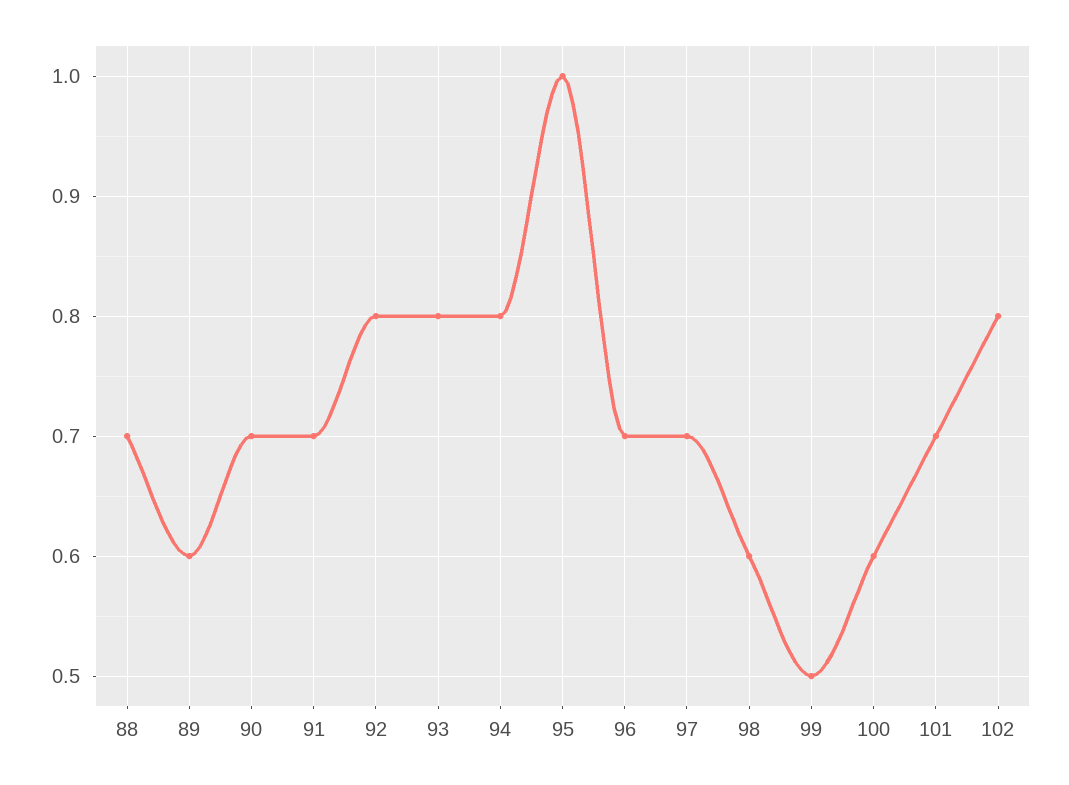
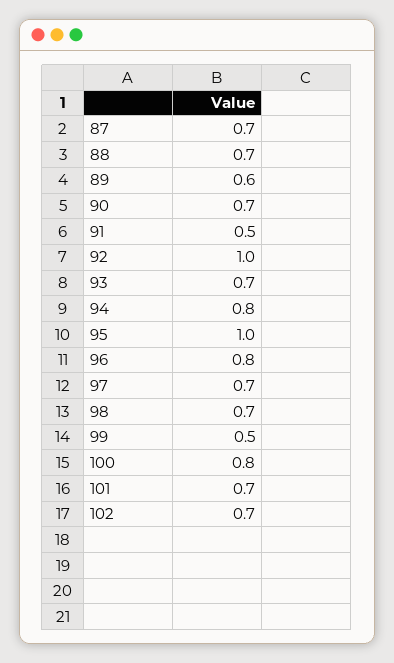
91: 0.7 -> 0.5
92: 0.8 -> 1
93: 0.8 -> 0.7
96: 0.7 -> 0.8
98: 0.6 -> 0.7
100: 0.6 -> 0.8
102: 0.8 -> 0.7
87: none -> 0.7

